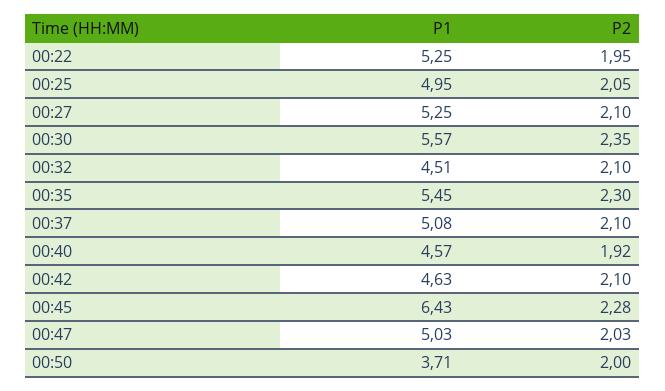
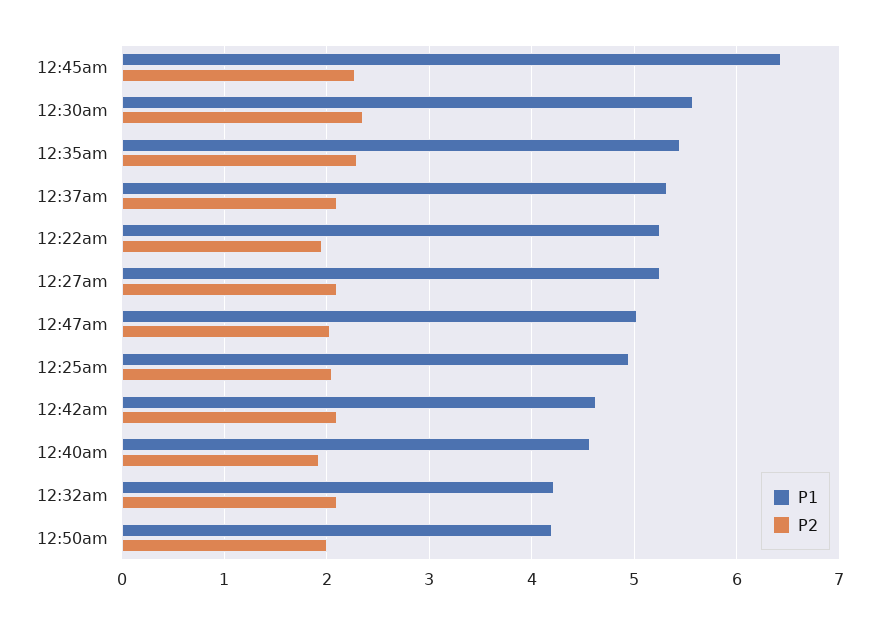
P1, 00:32: 4.51 -> 4.2
P1, 00:37: 5.08 -> 5.3
P1, 00:50: 3.71 -> 4.2

